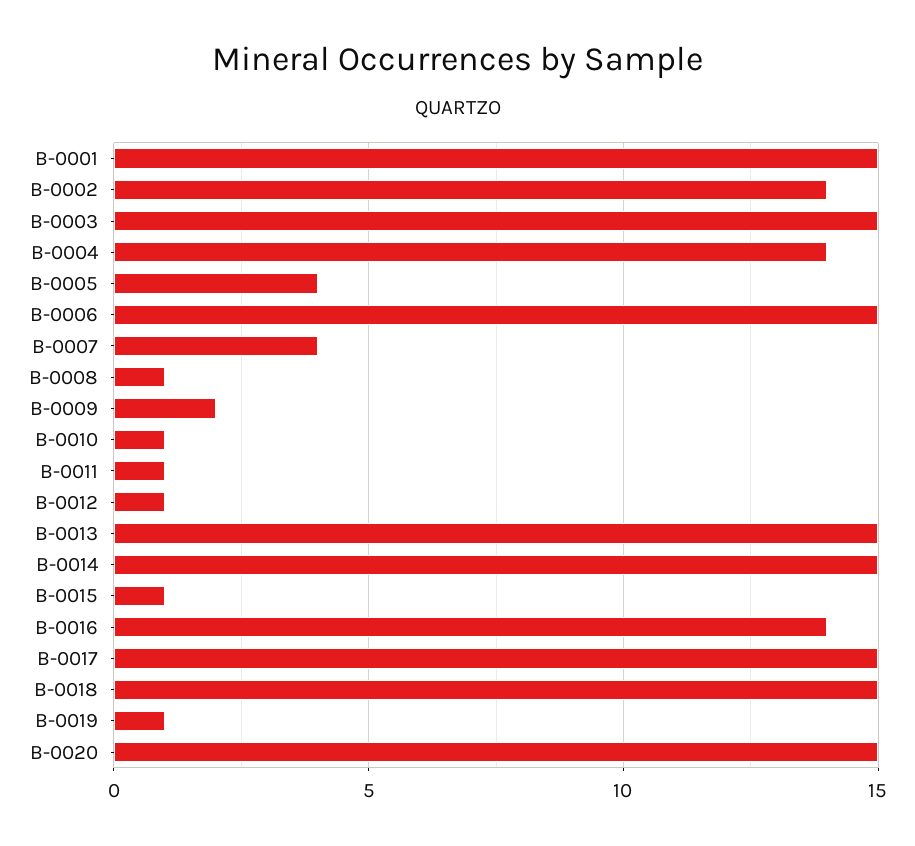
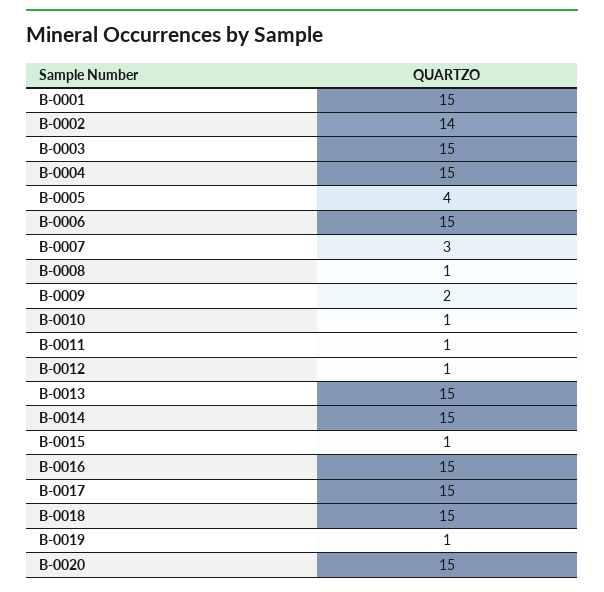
B-0004: 14 -> 15
B-0007: 4 -> 3
B-0016: 14 -> 15

